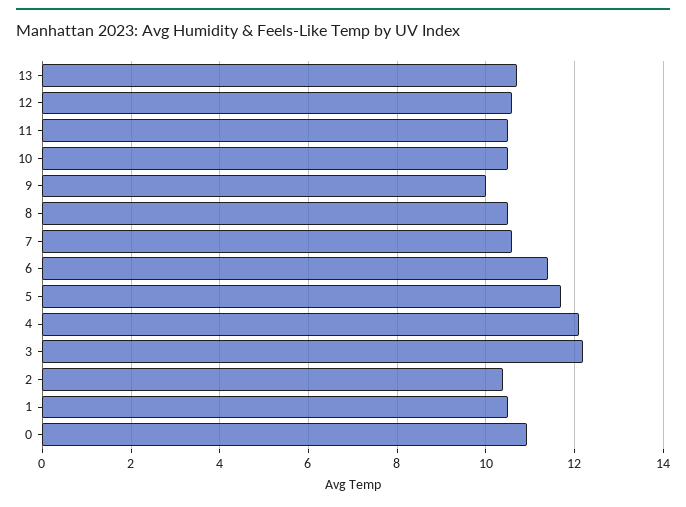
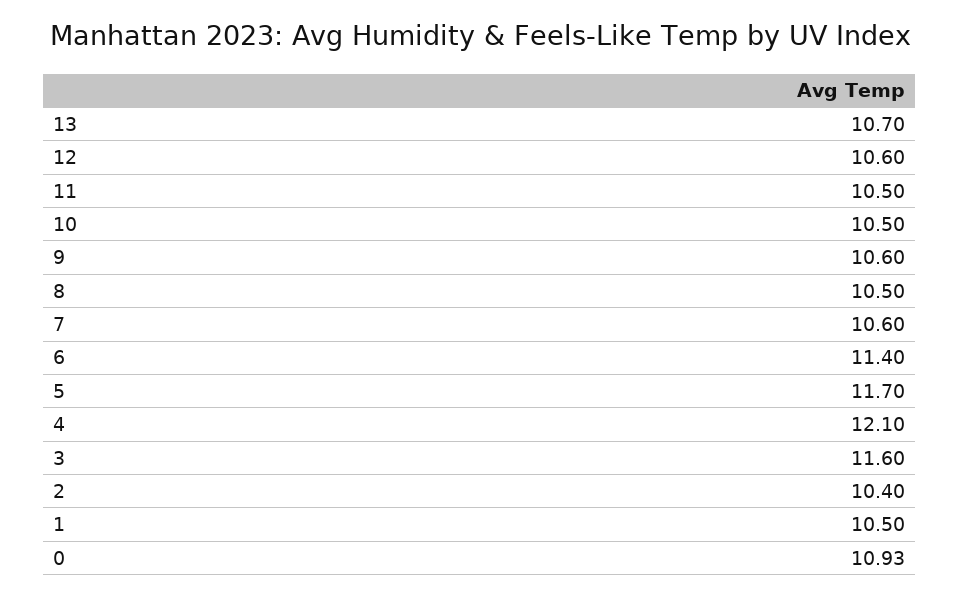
9: 10 -> 10.6
3: 12.2 -> 11.6

